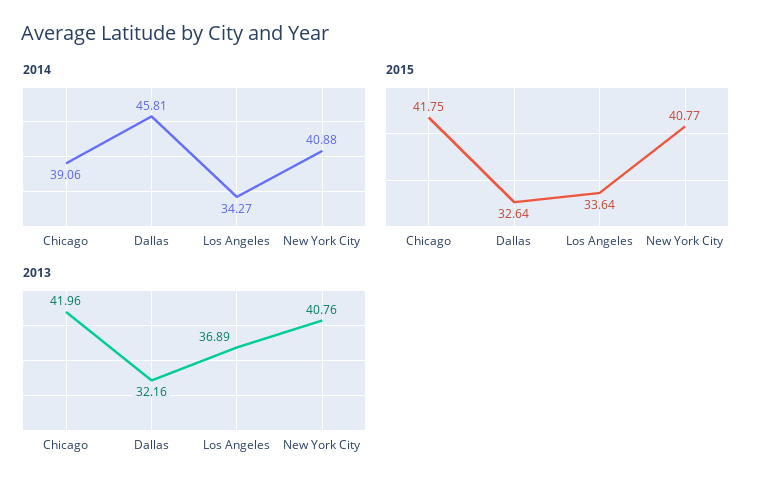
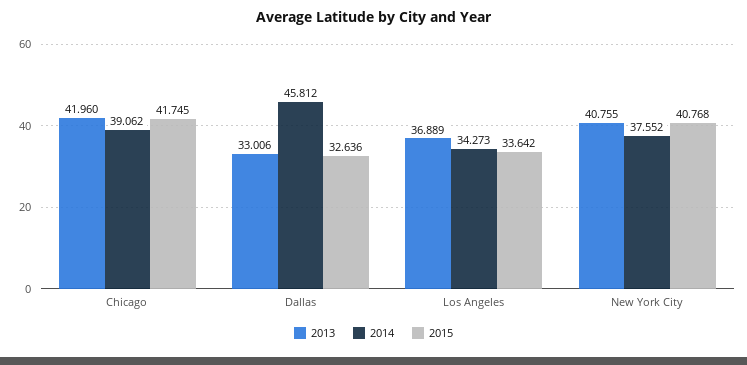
2014, New York City: 40.88 -> 37.552
2013, Dallas: 32.16 -> 33.006

